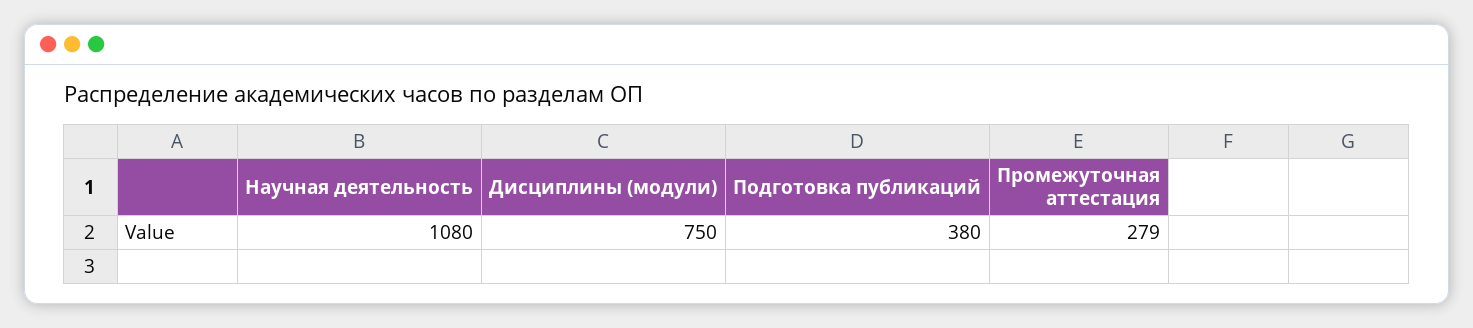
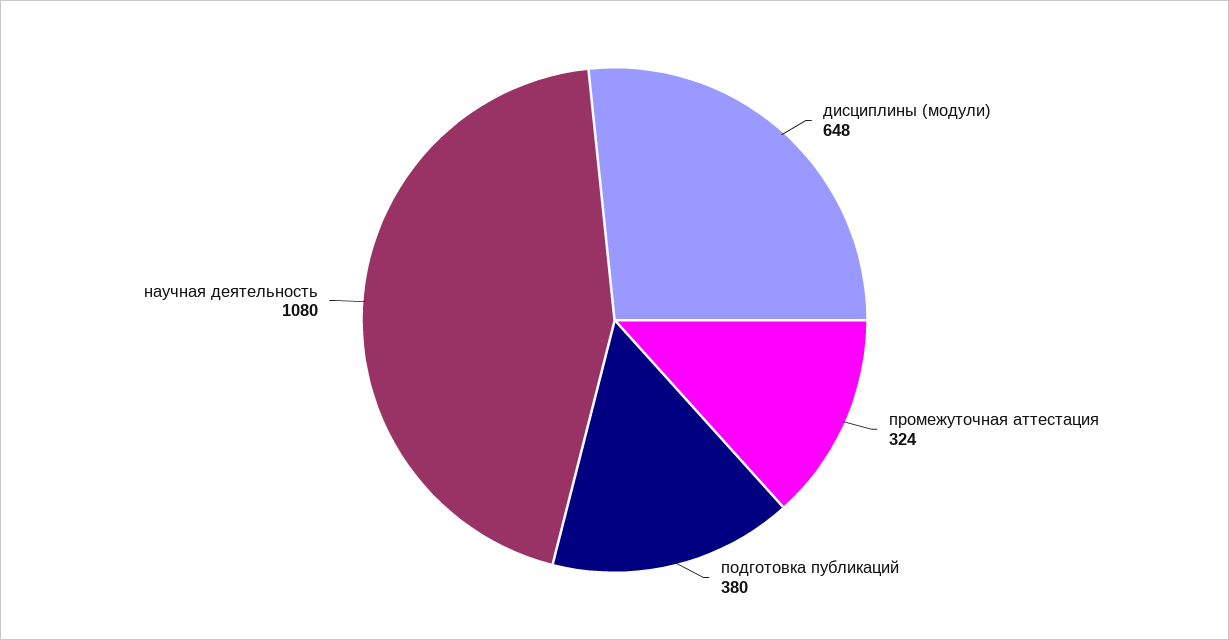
Дисциплины (модули): 750 -> 648
Промежуточная аттестация: 279 -> 324

